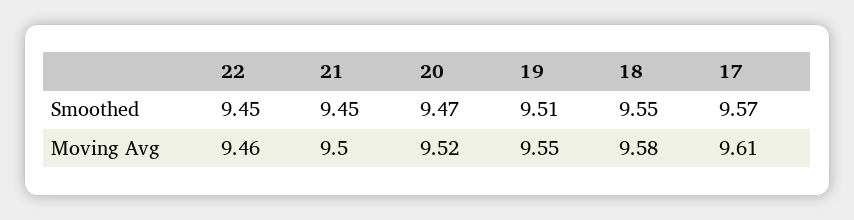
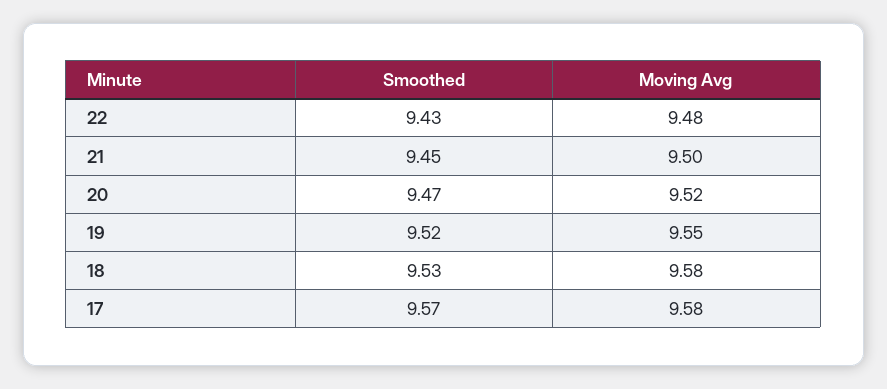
22, Smoothed: 9.45 -> 9.43
19, Smoothed: 9.51 -> 9.52
18, Smoothed: 9.55 -> 9.53
22, Moving Avg: 9.46 -> 9.48
17, Moving Avg: 9.61 -> 9.58

